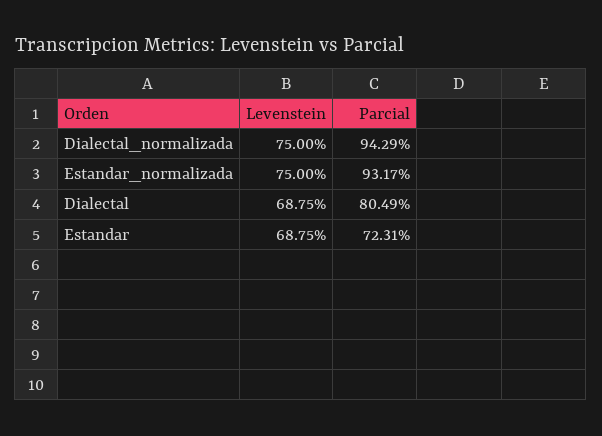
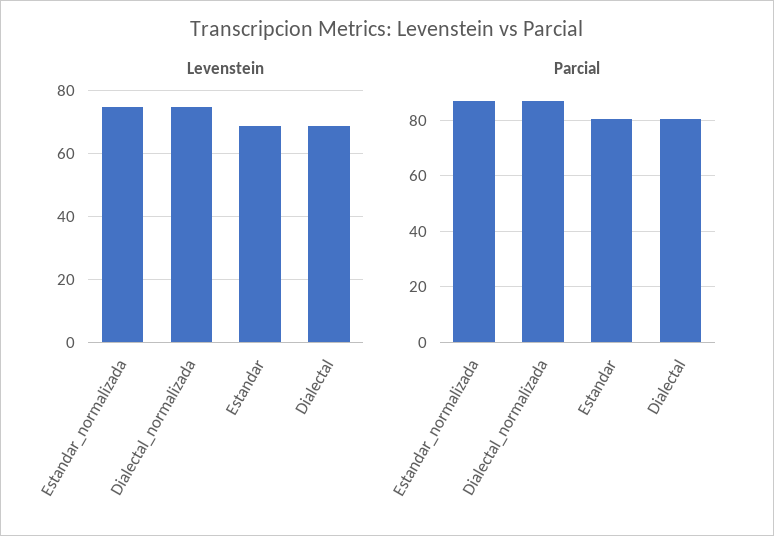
Parcial, Dialectal_normalizada: 94.29 -> 87.5
Parcial, Estandar_normalizada: 93.17 -> 87.5
Parcial, Estandar: 72.31 -> 80

